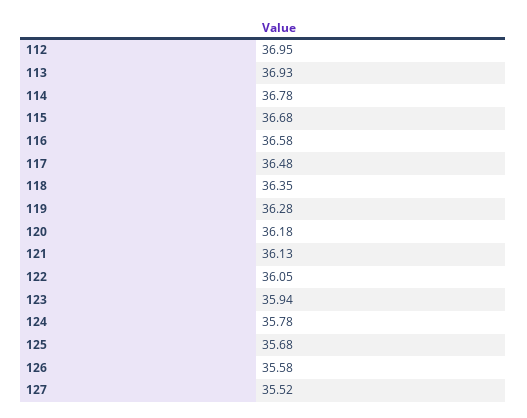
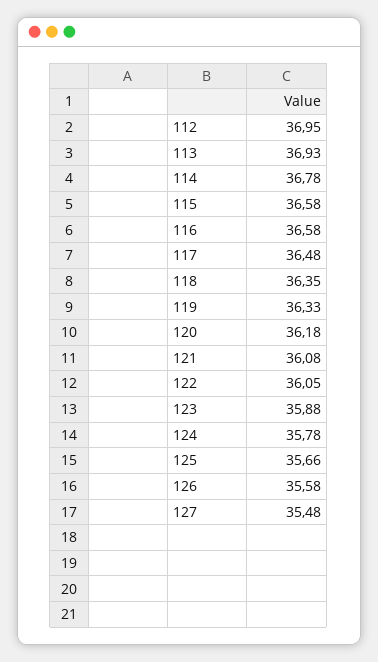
115: 36.68 -> 36.58
119: 36.28 -> 36.33
121: 36.13 -> 36.08
123: 35.94 -> 35.88
125: 35.68 -> 35.66
127: 35.52 -> 35.48

